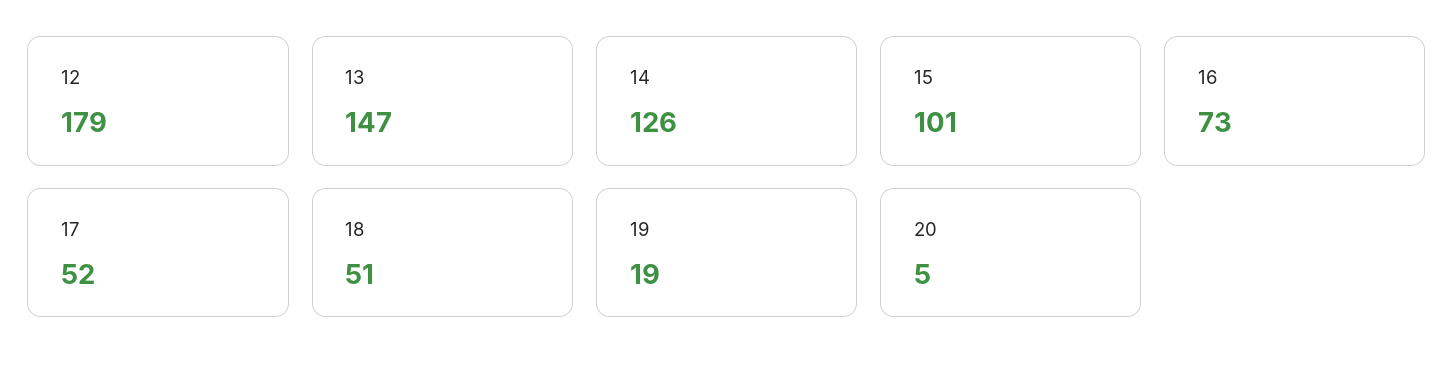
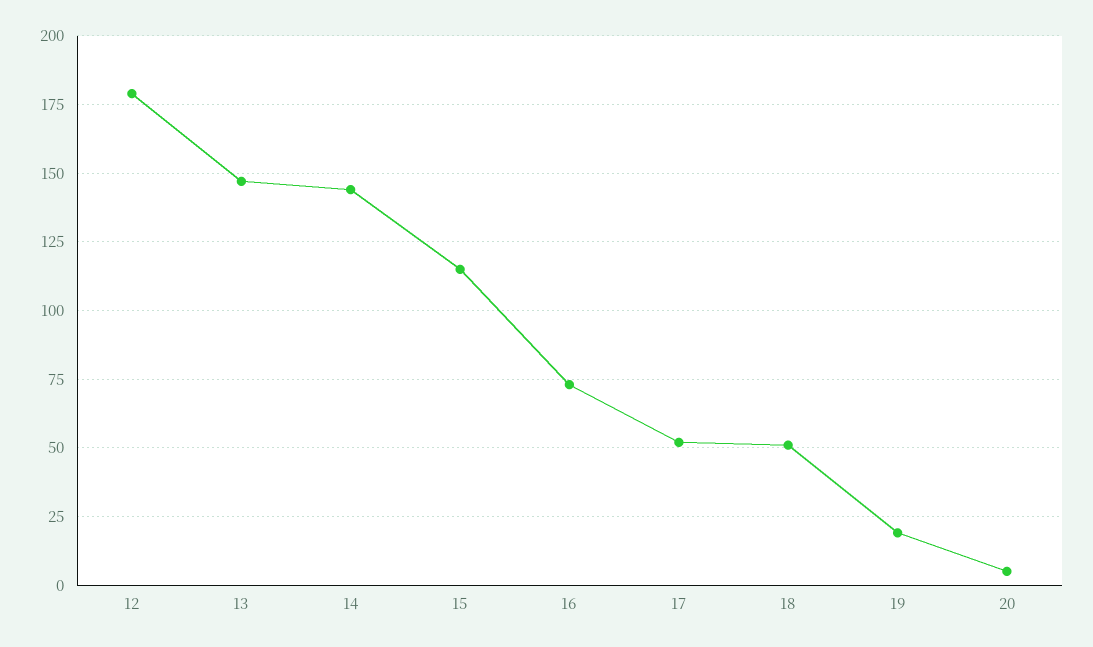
14: 126 -> 145
15: 101 -> 115

